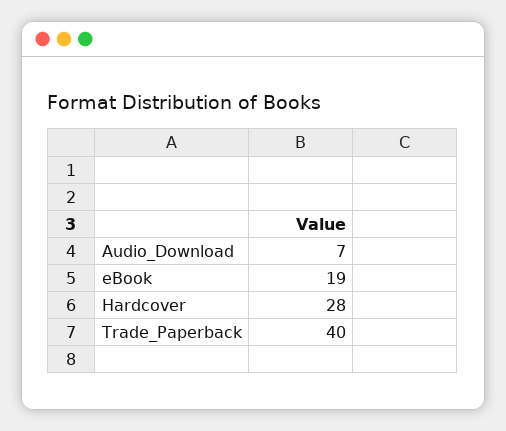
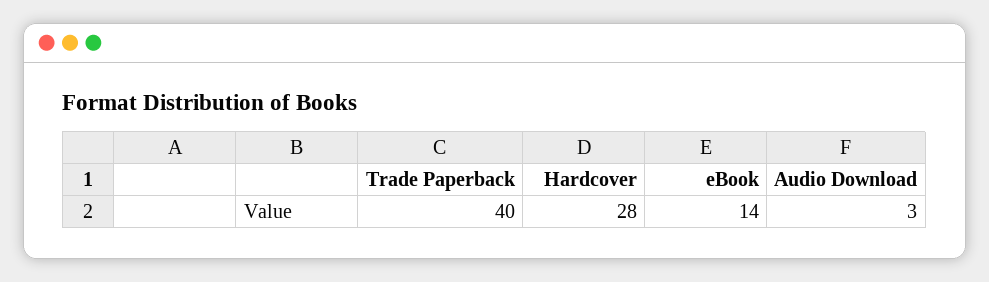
Audio_Download: 7 -> 3
eBook: 19 -> 14

